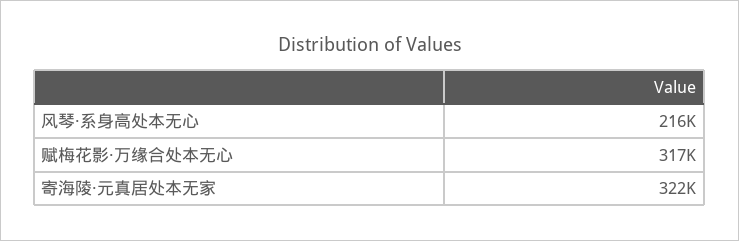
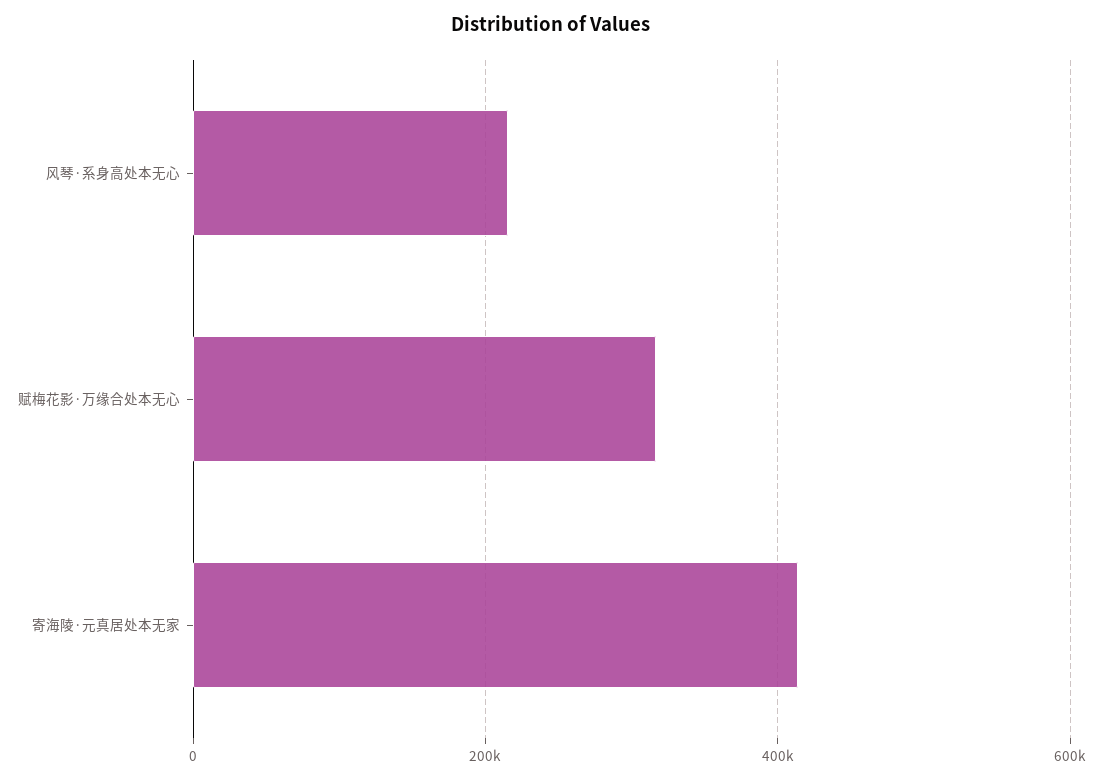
寄海陵·元真居处本无家: 322000 -> 420000

